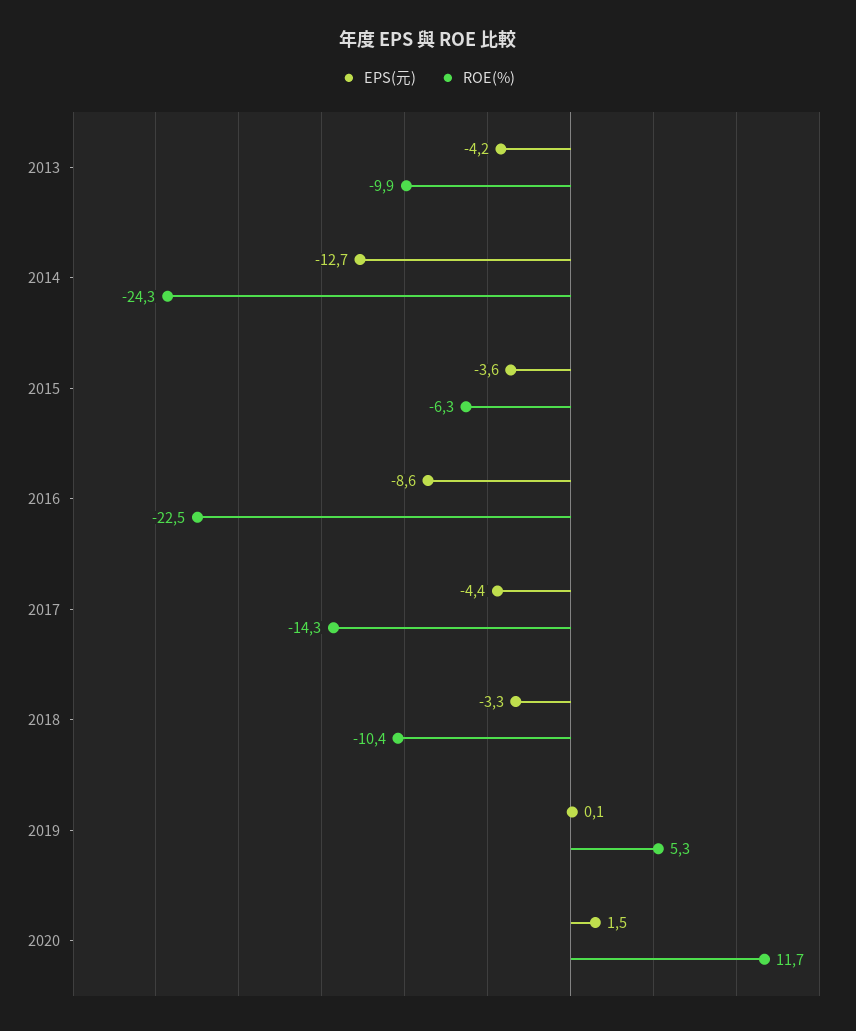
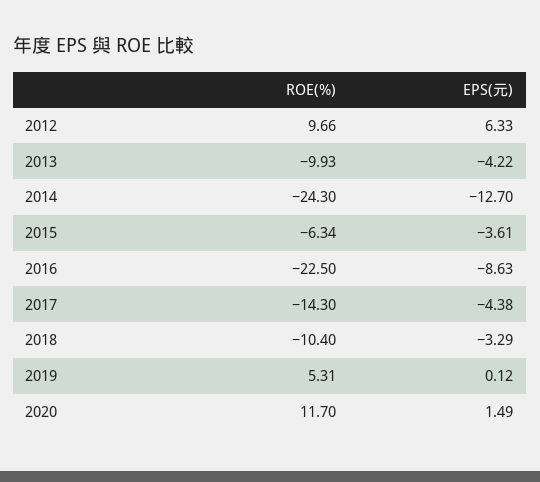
ROE(%), 2012: none -> 9.66
EPS(元), 2012: none -> 6.33

